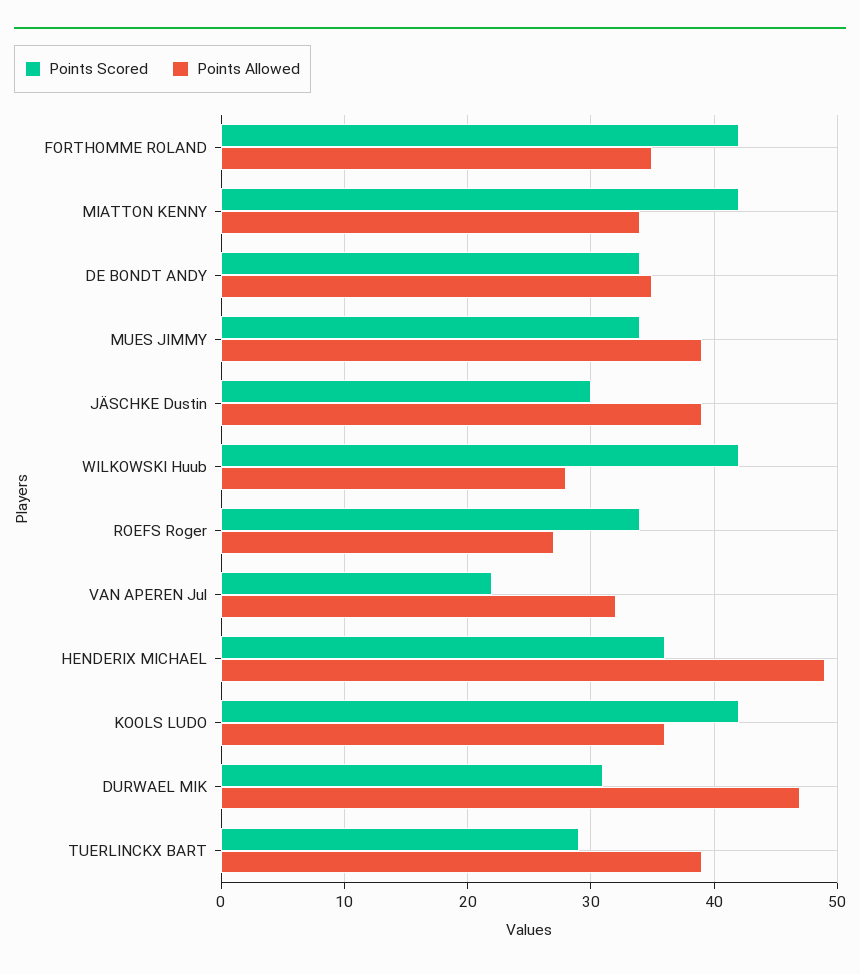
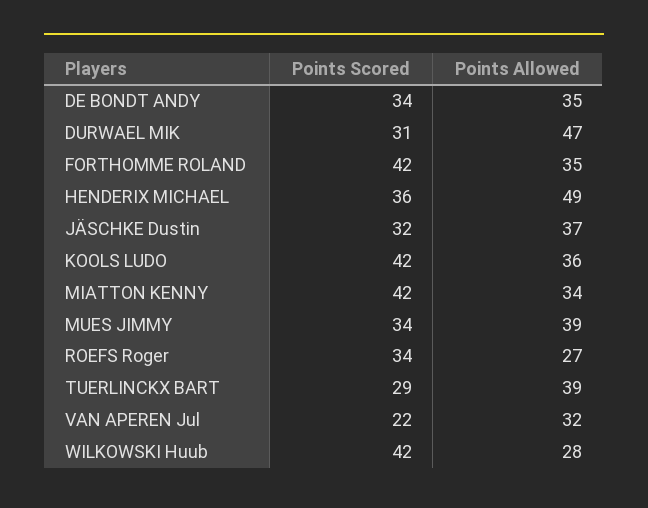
Points Scored, JÄSCHKE Dustin: 30 -> 32
Points Allowed, JÄSCHKE Dustin: 39 -> 37

